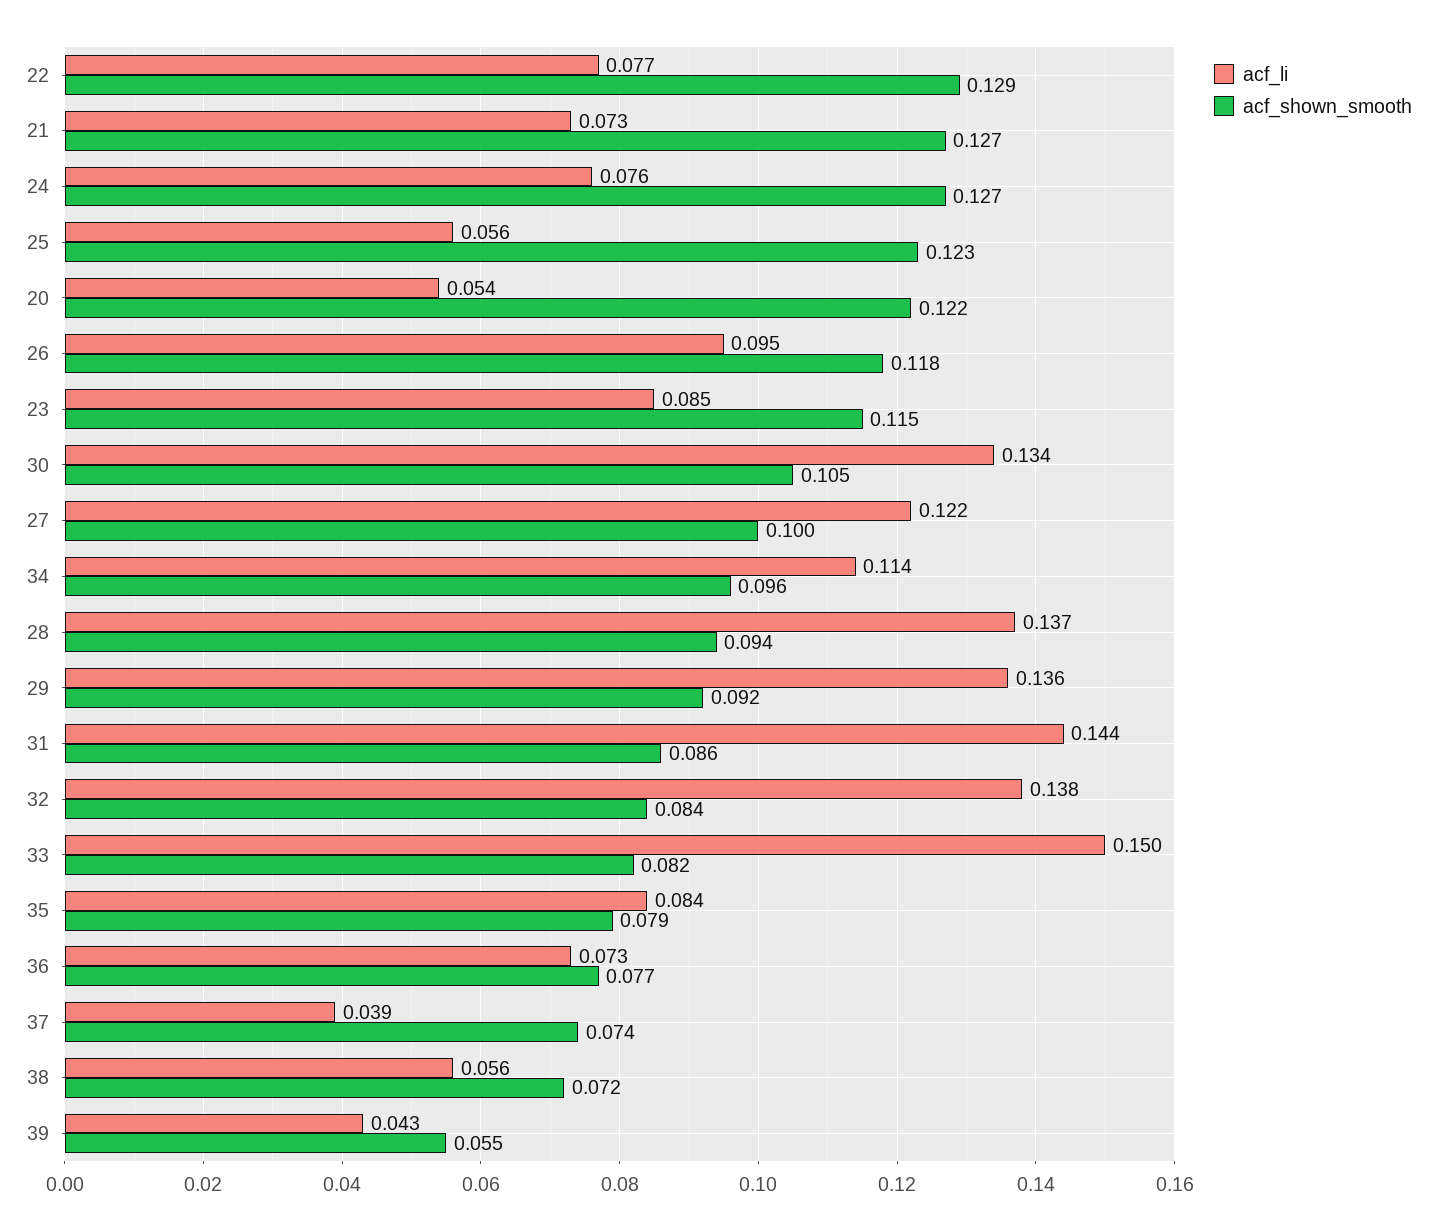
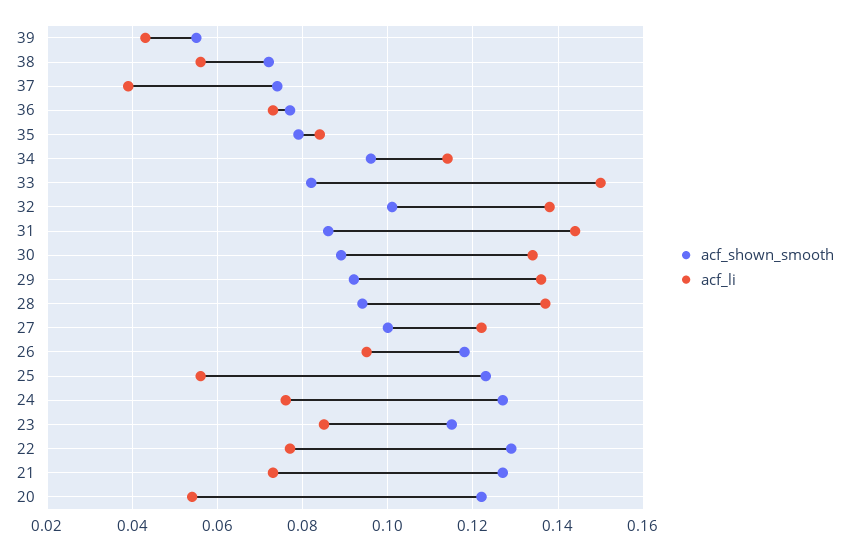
acf_shown_smooth, 30: 0.105 -> 0.09
acf_shown_smooth, 32: 0.084 -> 0.1

